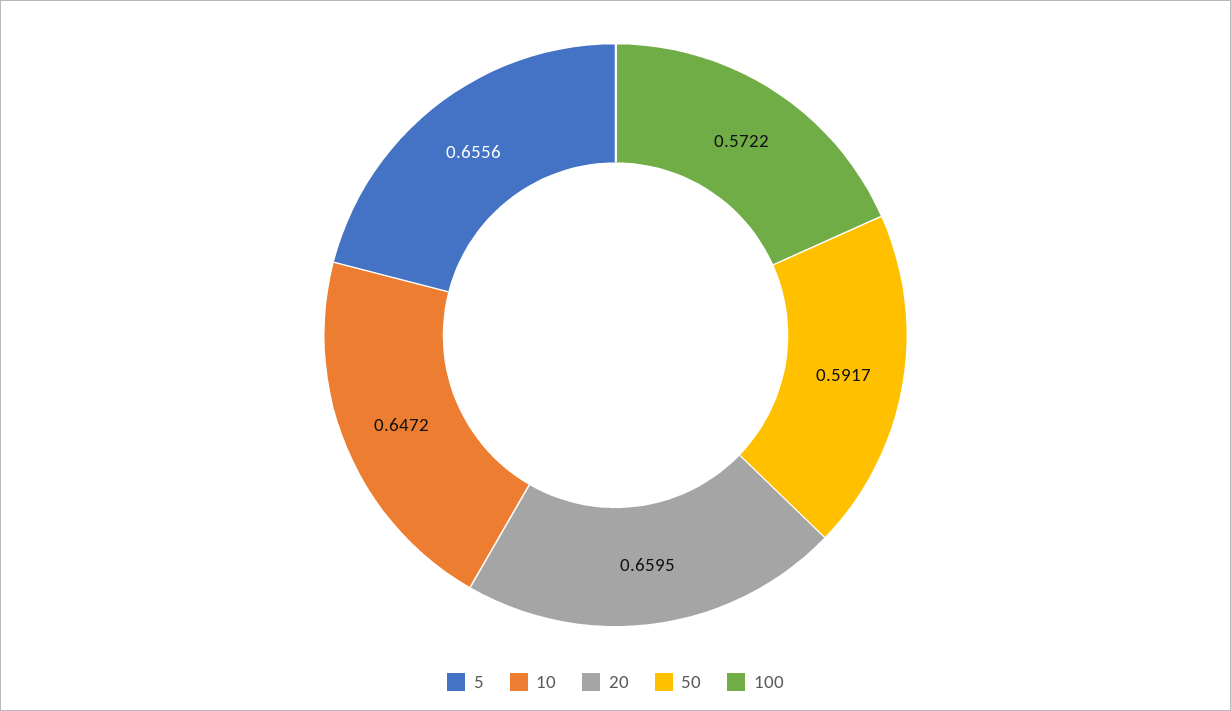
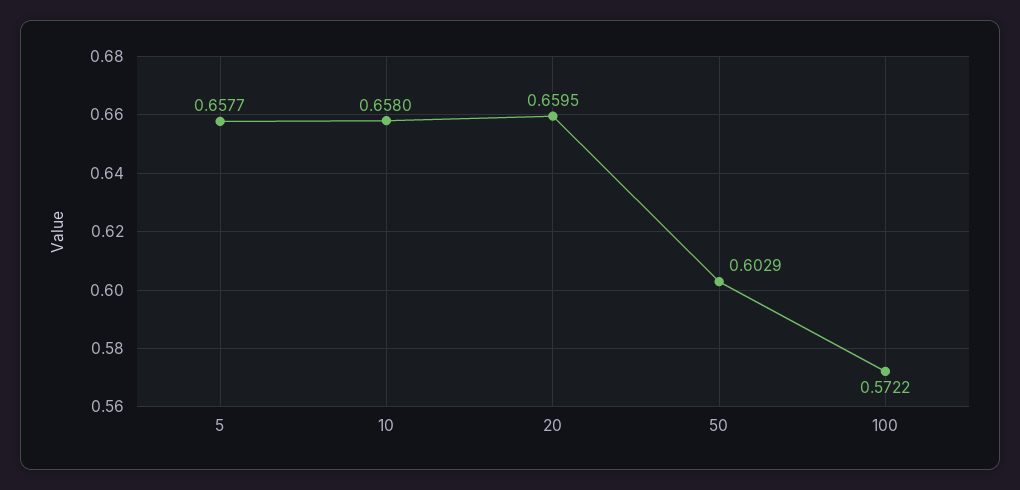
5: 0.6556 -> 0.6577
10: 0.6472 -> 0.658
50: 0.5917 -> 0.6029

